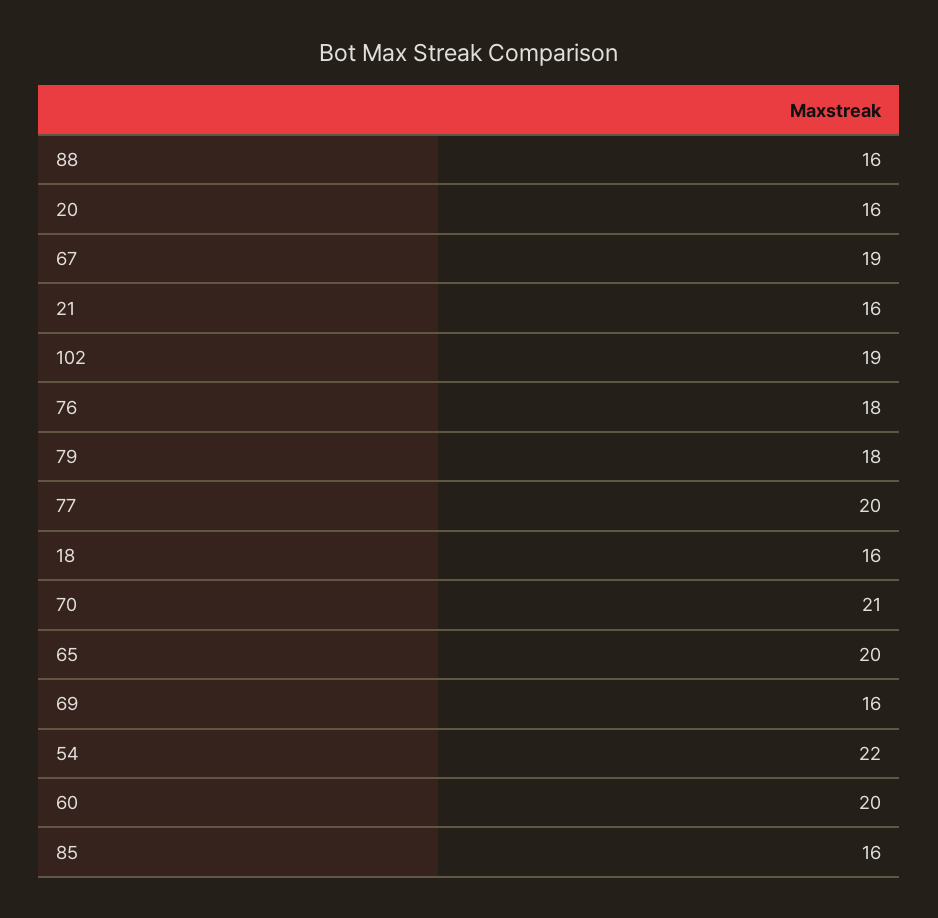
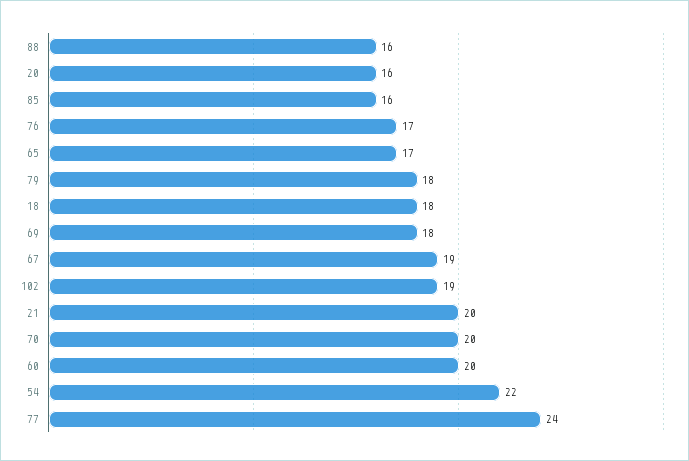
21: 16 -> 20
76: 18 -> 17
77: 20 -> 24
18: 16 -> 18
70: 21 -> 20
65: 20 -> 17
69: 16 -> 18

